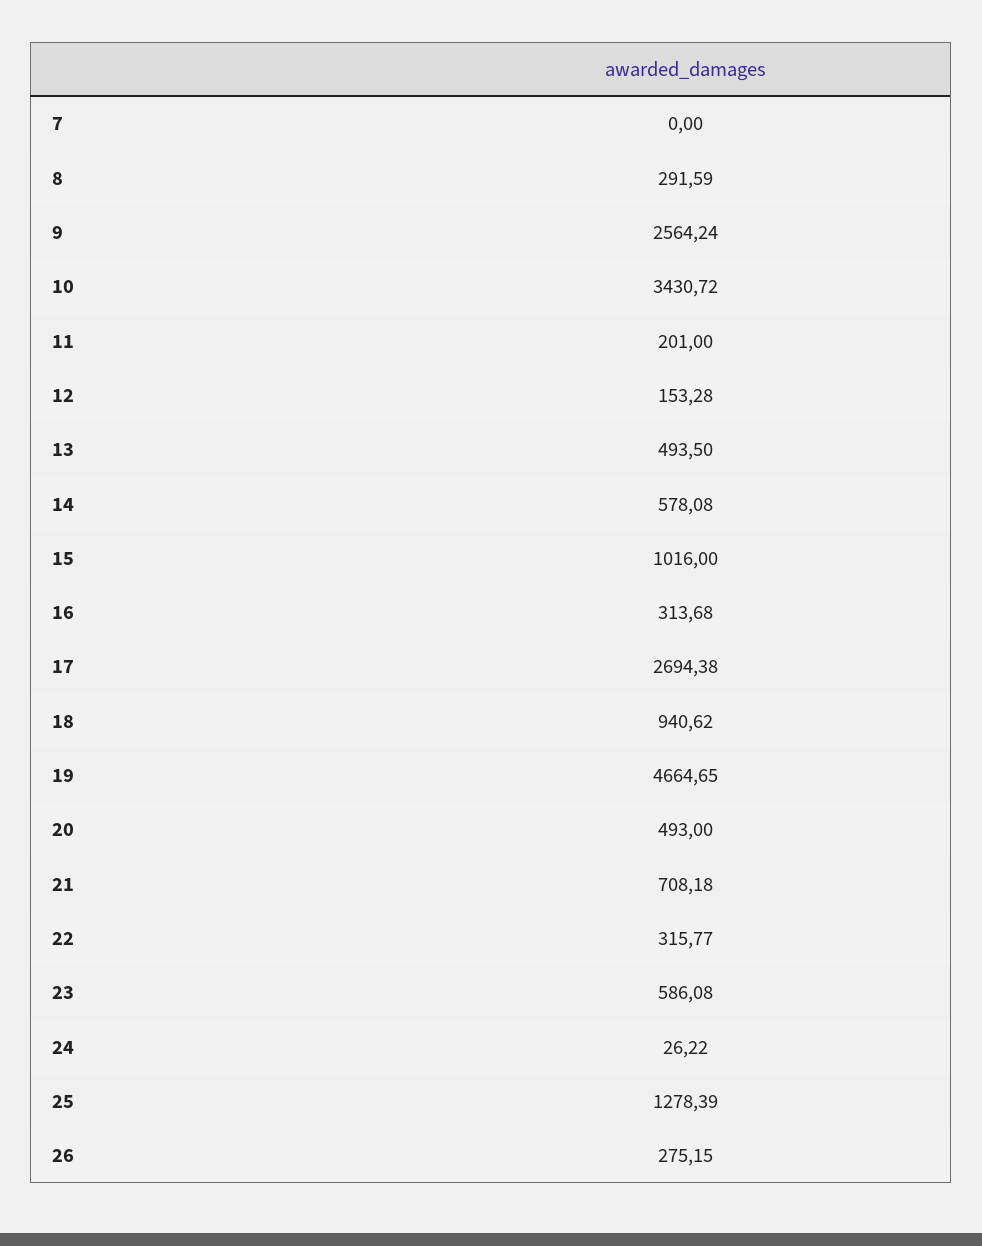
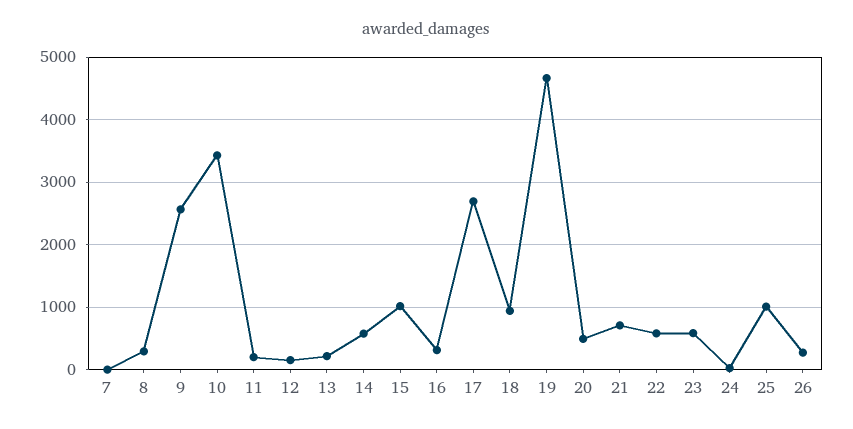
13: 493.5 -> 200
22: 315.77 -> 600
25: 1278.39 -> 1000

